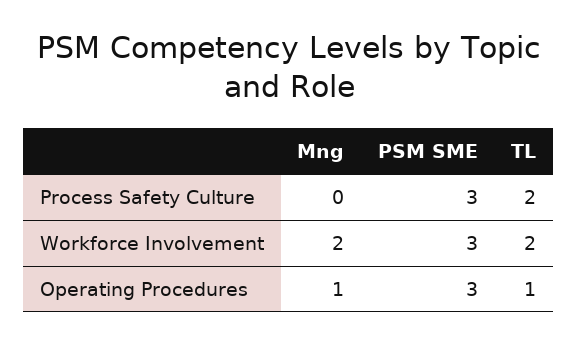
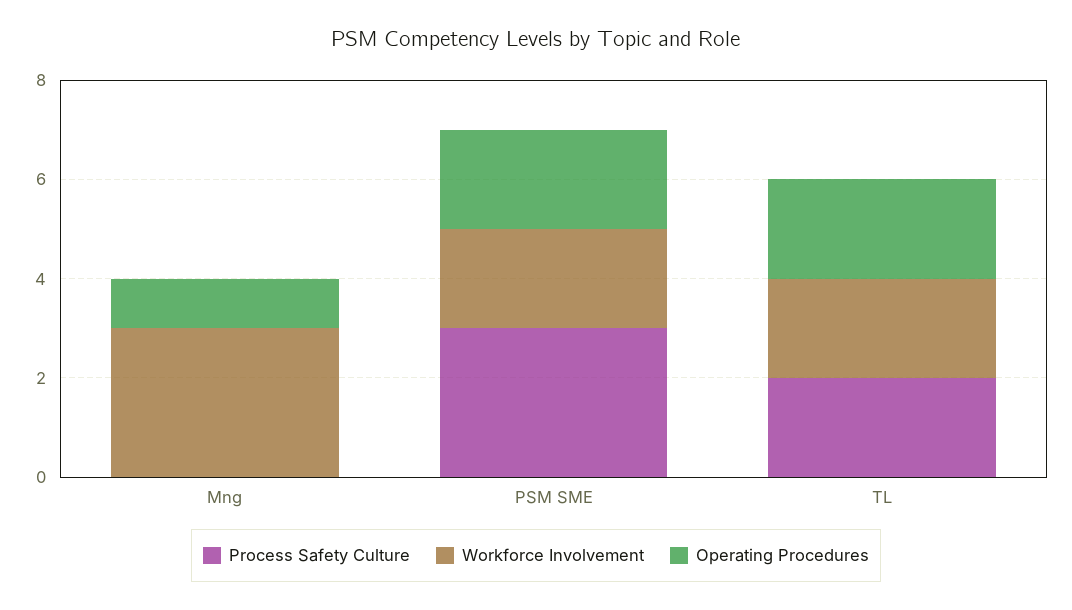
Workforce Involvement, Mng: 2 -> 3
Workforce Involvement, PSM SME: 3 -> 2
Operating Procedures, PSM SME: 3 -> 2
Operating Procedures, TL: 1 -> 2

